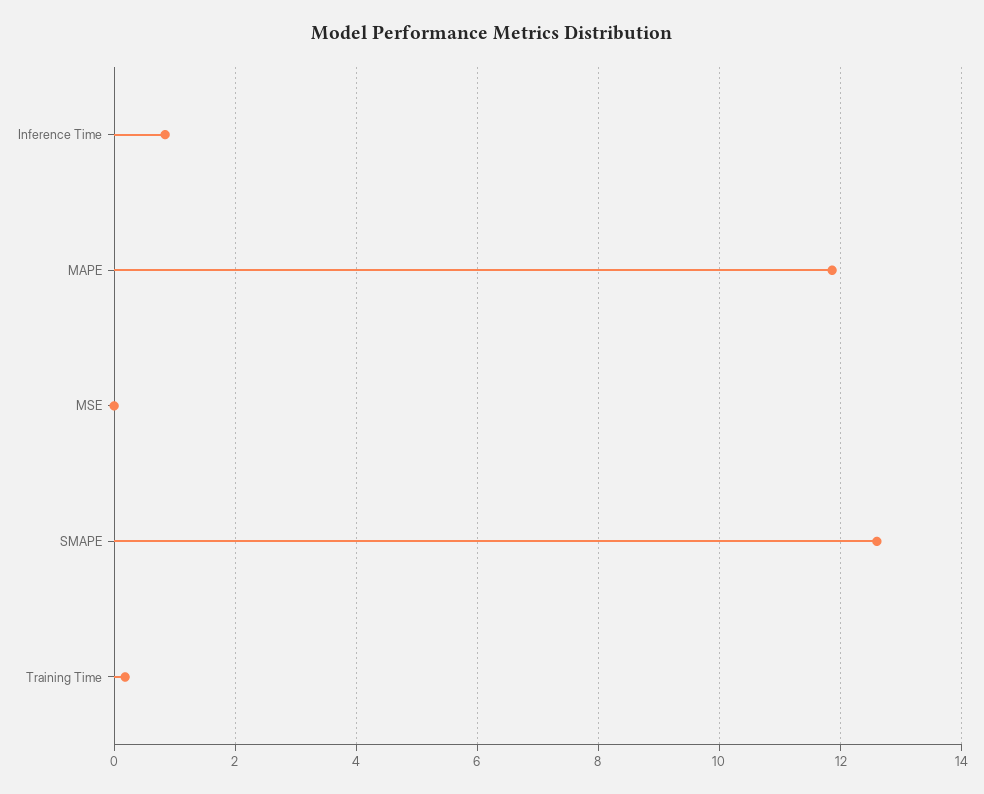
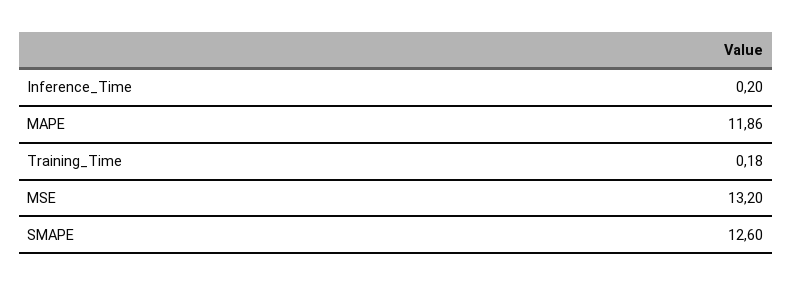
Inference Time: 0.8 -> 0.2
MSE: 0 -> 13.2

